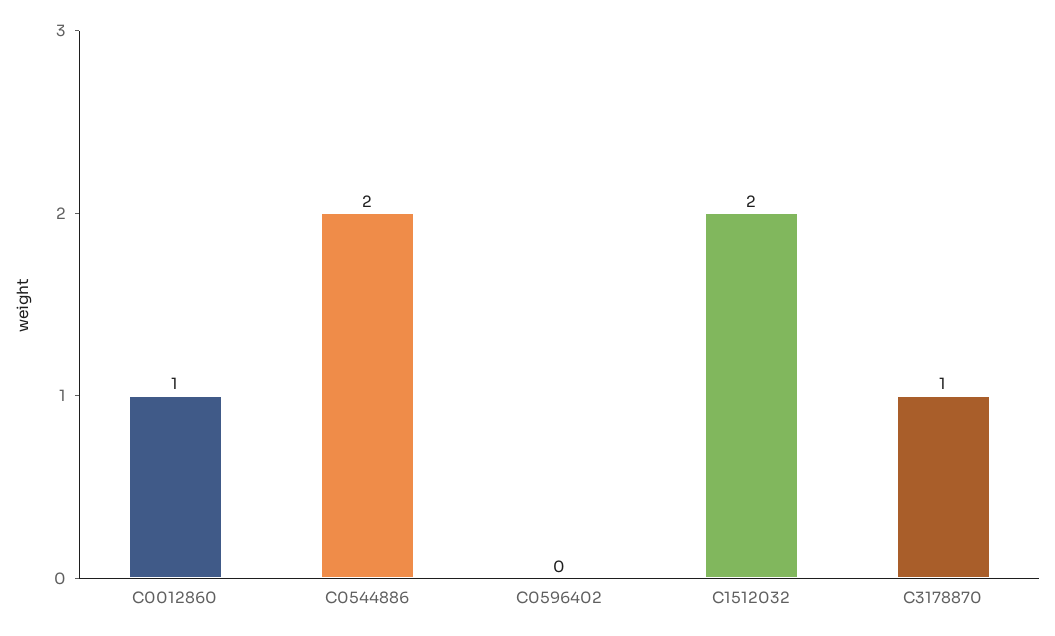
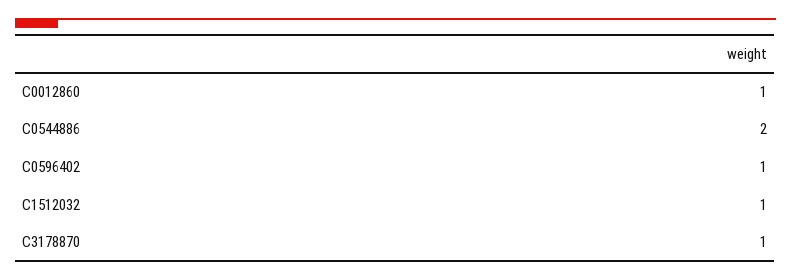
C0596402: 0 -> 1
C1512032: 2 -> 1

